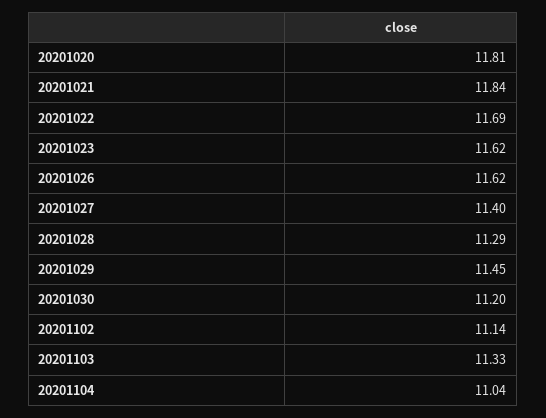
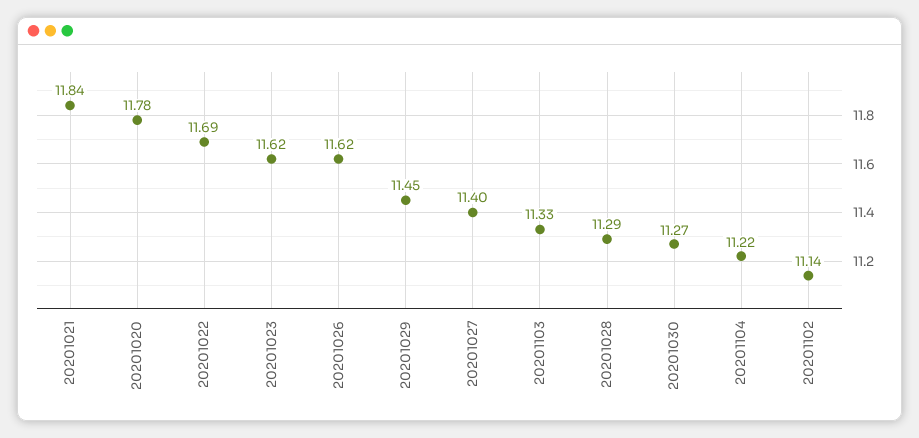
20201020: 11.81 -> 11.78
20201030: 11.2 -> 11.27
20201104: 11.04 -> 11.22

